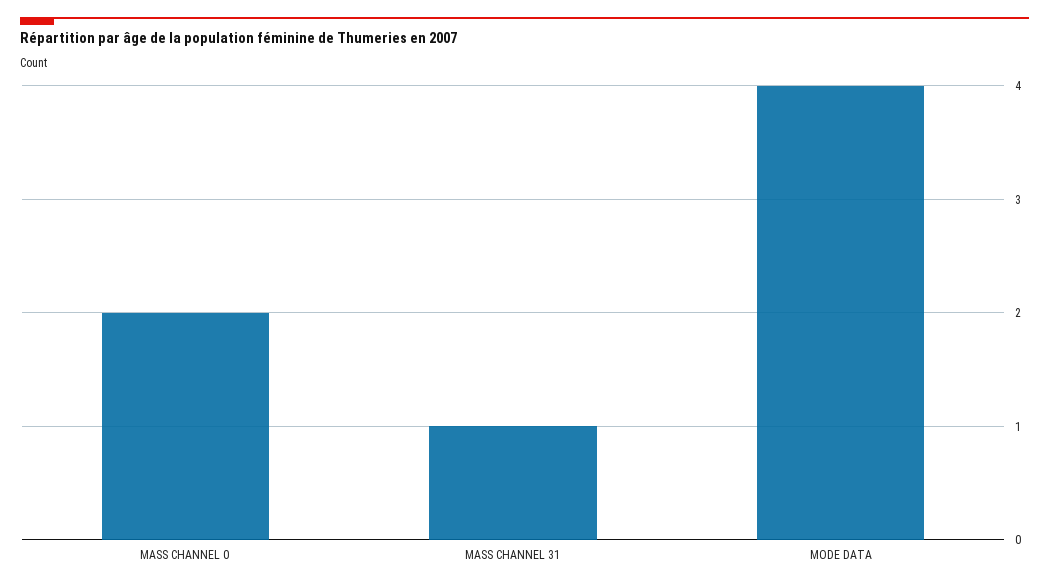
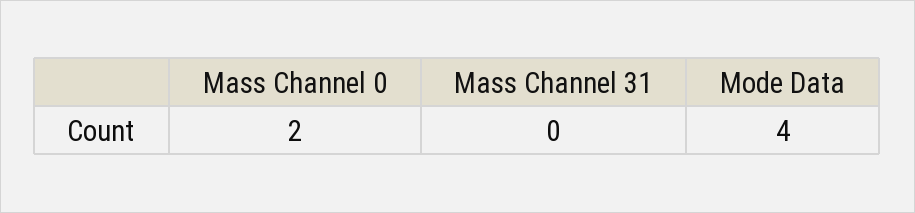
MASS CHANNEL 31: 1 -> 0

